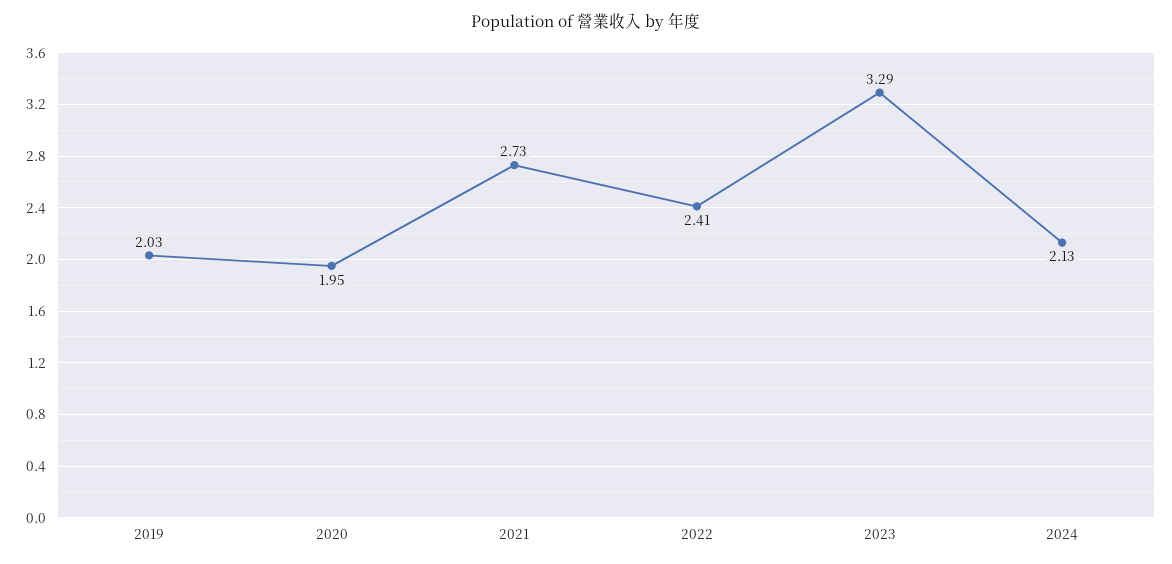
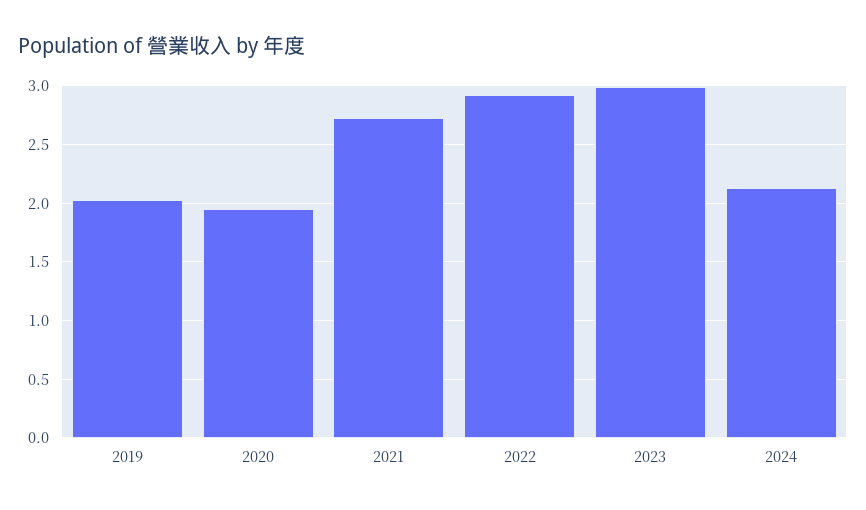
2022: 2.41 -> 2.9
2023: 3.29 -> 3

